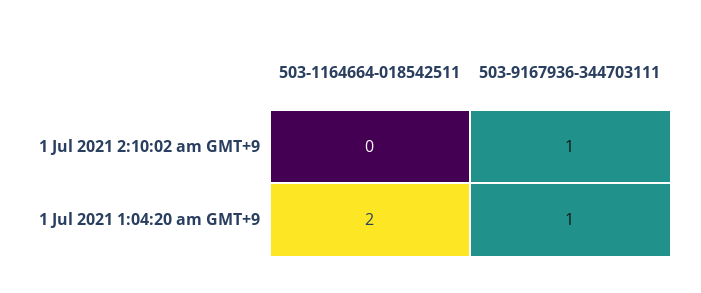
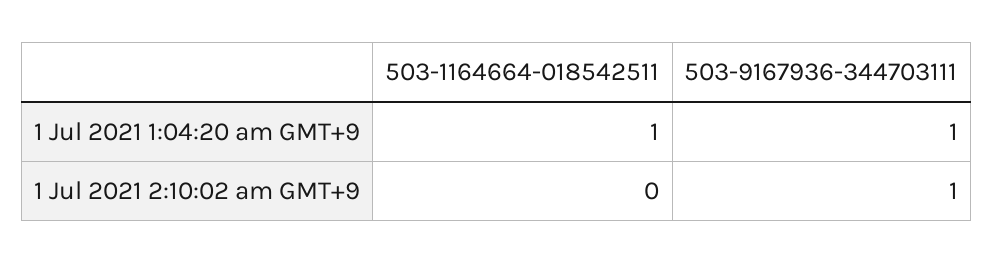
503-1164664-018542511, 1 Jul 2021 1:04:20 am GMT+9: 2 -> 1

